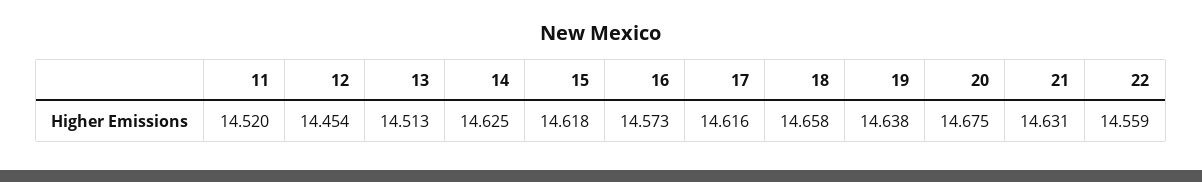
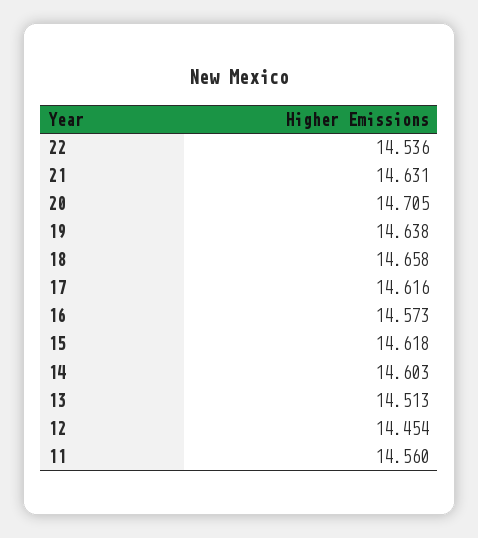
11: 14.52 -> 14.56
14: 14.625 -> 14.603
20: 14.675 -> 14.705
22: 14.559 -> 14.536

